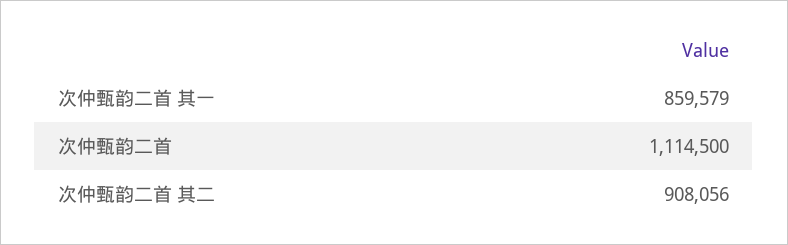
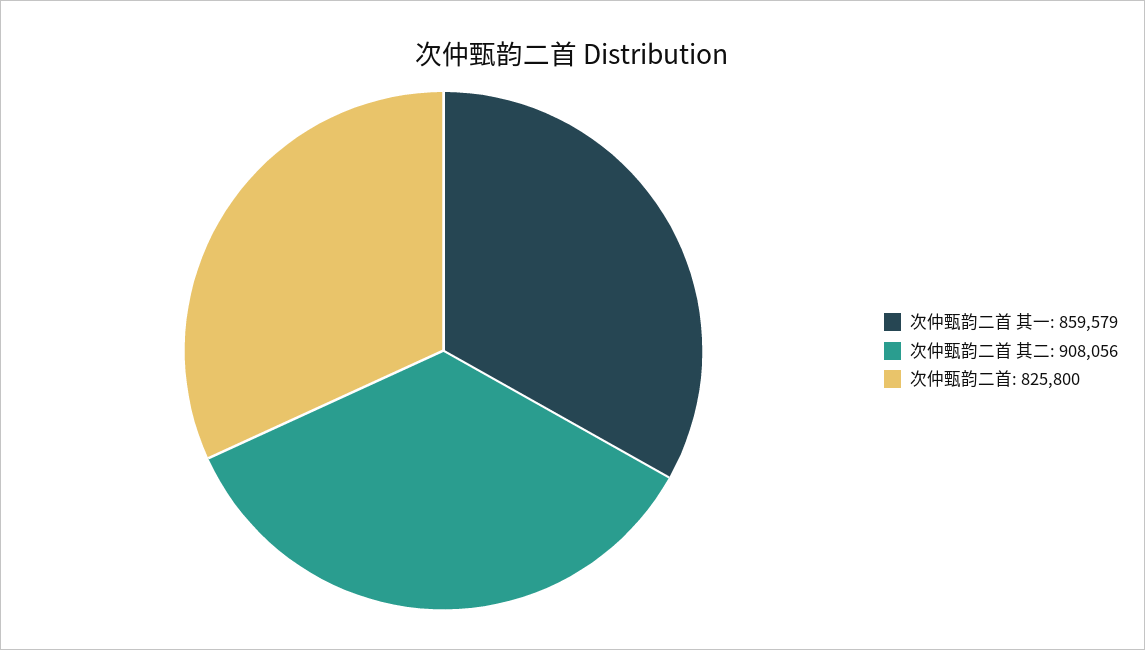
次仲甄韵二首: 1114500 -> 825800

